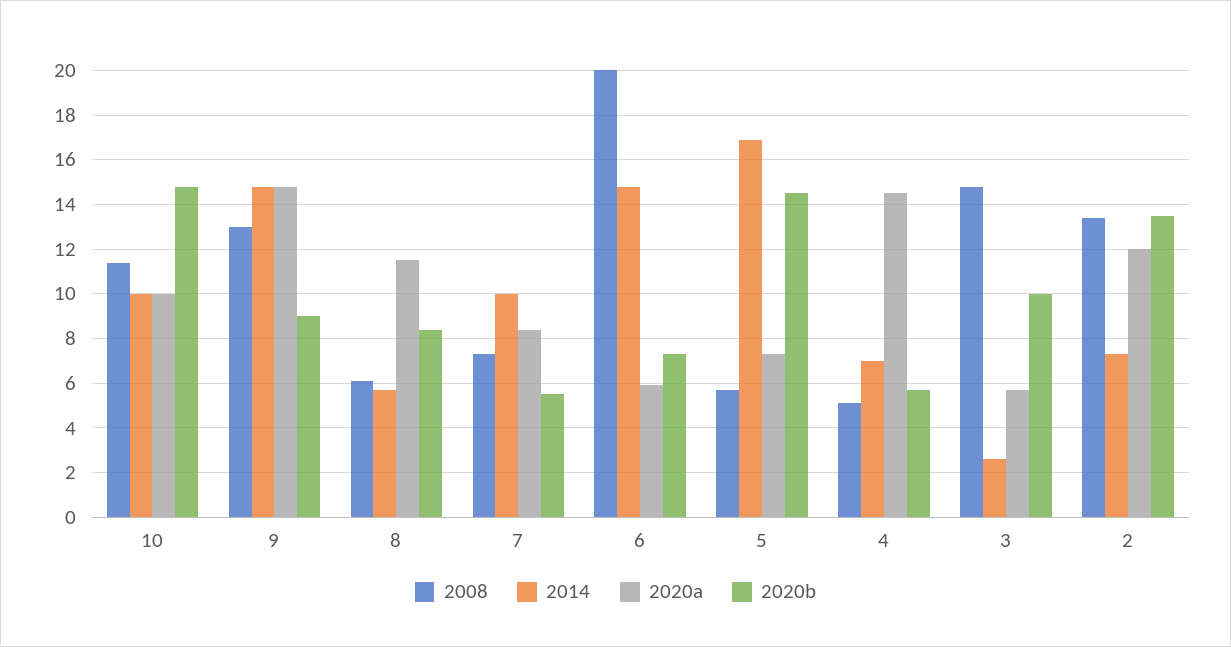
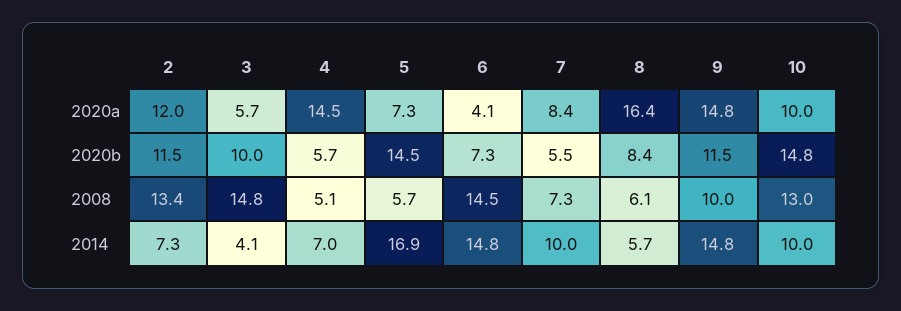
2008, 10: 11.5 -> 13
2008, 9: 13 -> 10
2020b, 9: 9 -> 11.5
2020a, 8: 11.5 -> 16.4
2008, 6: 20 -> 14.5
2020a, 6: 6 -> 4.1
2014, 3: 2.5 -> 4.1
2020b, 2: 13.5 -> 11.5

